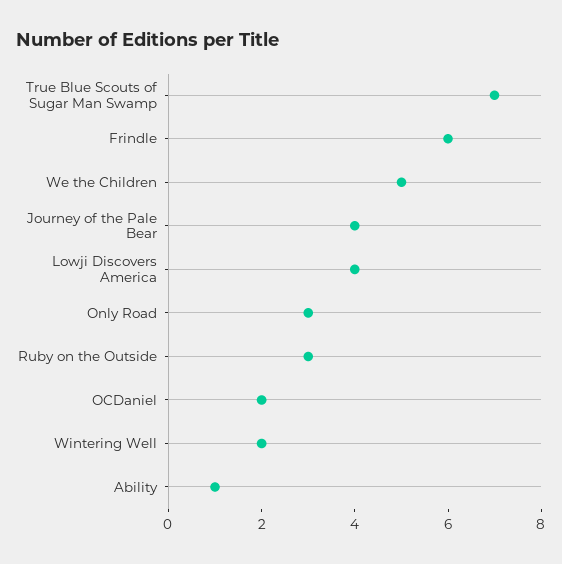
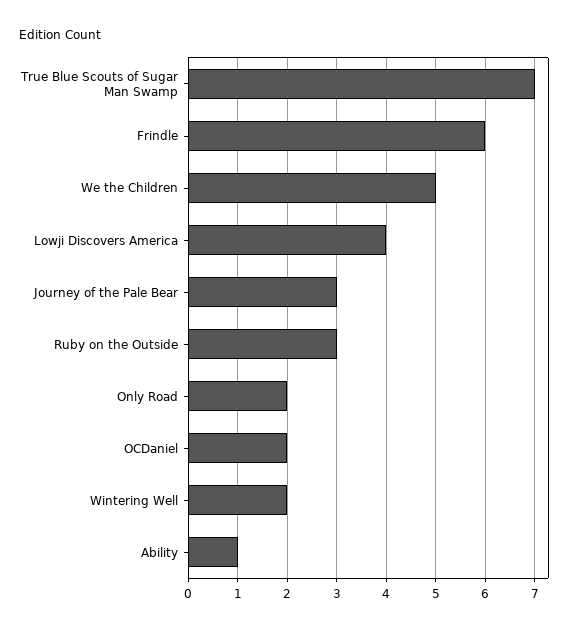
Journey of the Pale Bear: 4 -> 3
Only Road: 3 -> 2

